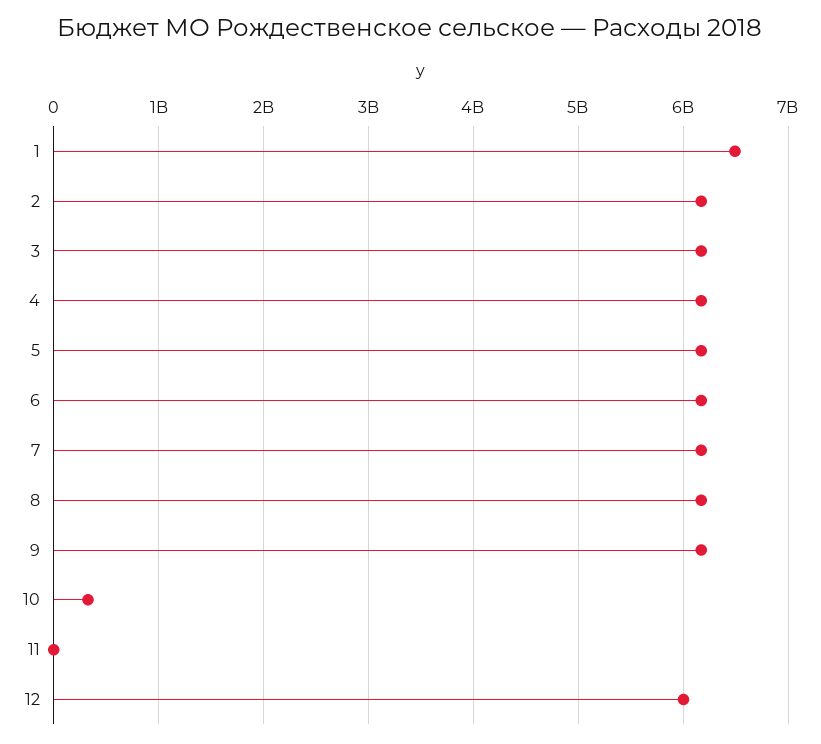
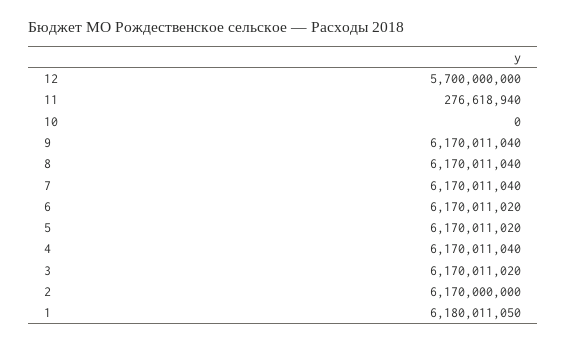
1: 6500000000 -> 6180011050
10: 300000000 -> 0
11: 0 -> 276618940
12: 6000000000 -> 5700000000

